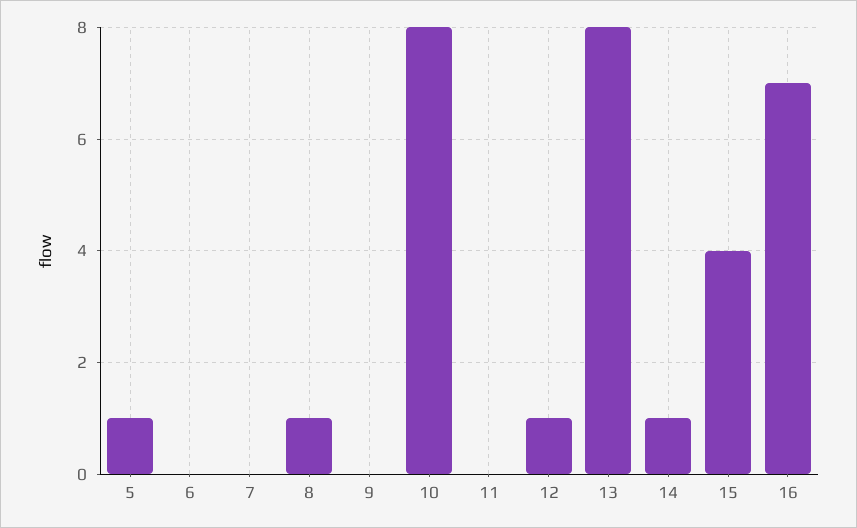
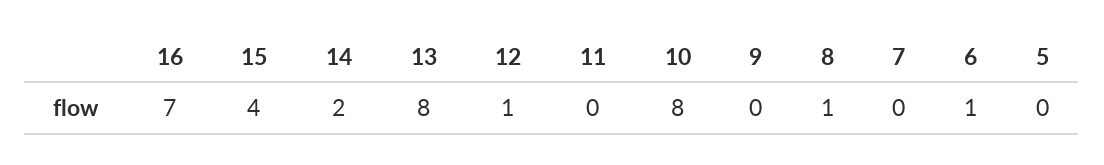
5: 1 -> 0
6: 0 -> 1
14: 1 -> 2

